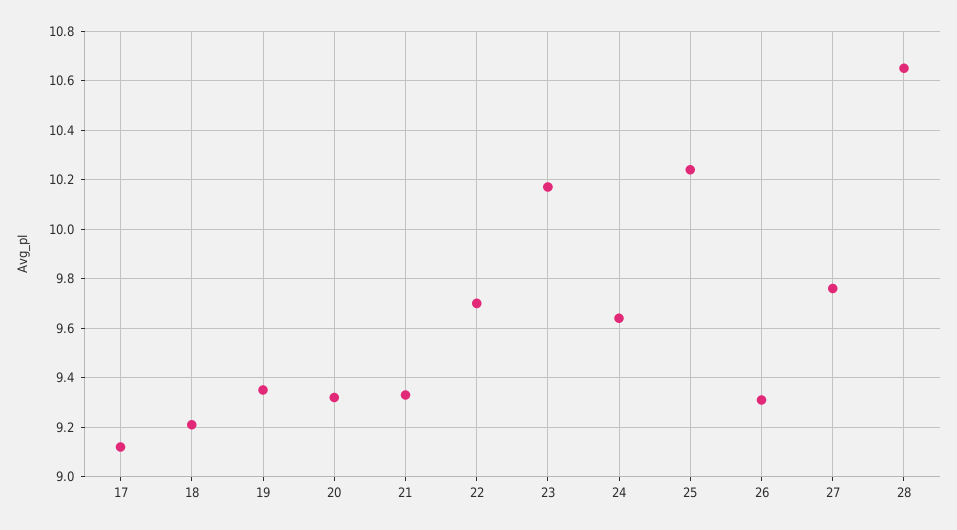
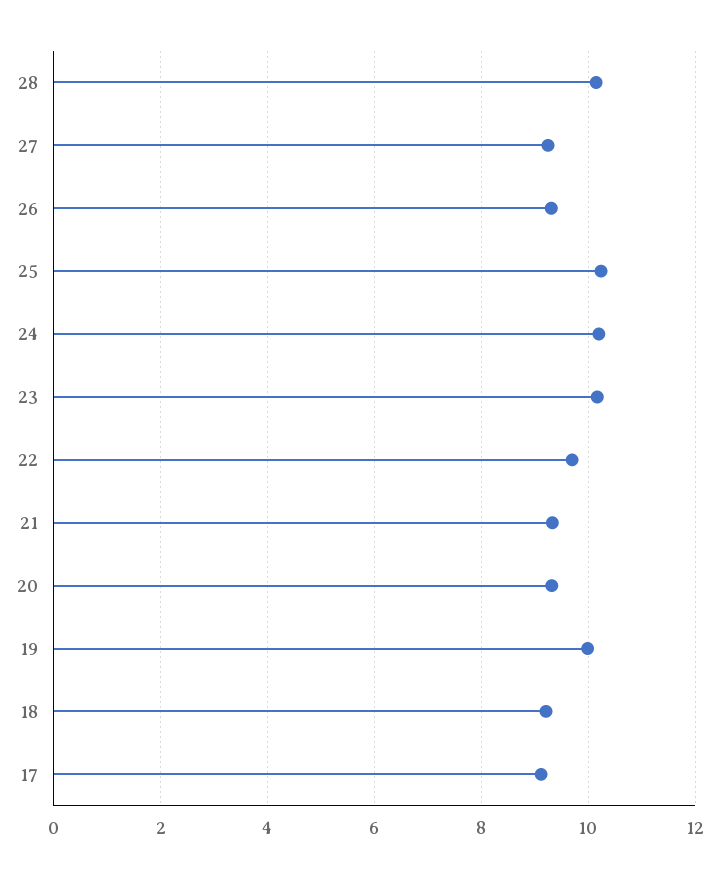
19: 9.35 -> 10
24: 9.65 -> 10.2
27: 9.75 -> 9.2
28: 10.65 -> 10.2

